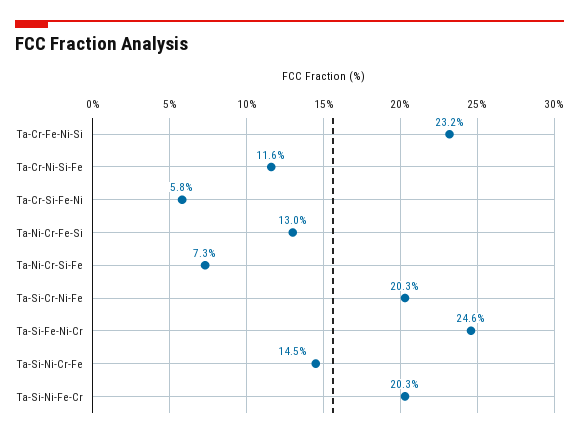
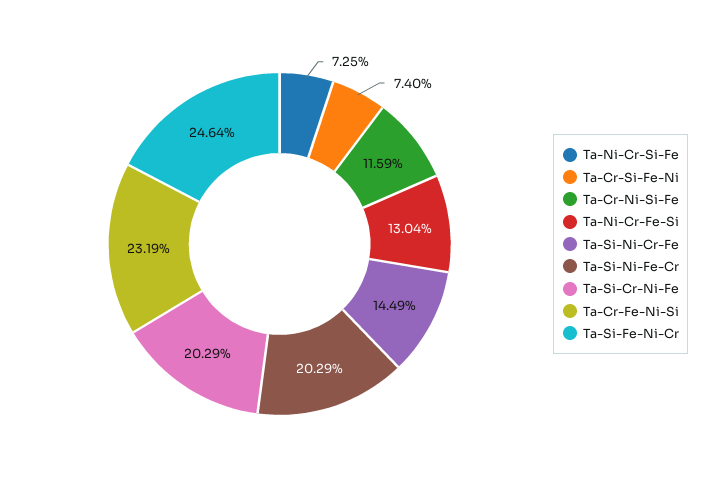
Ta-Cr-Si-Fe-Ni: 5.8 -> 7.4

